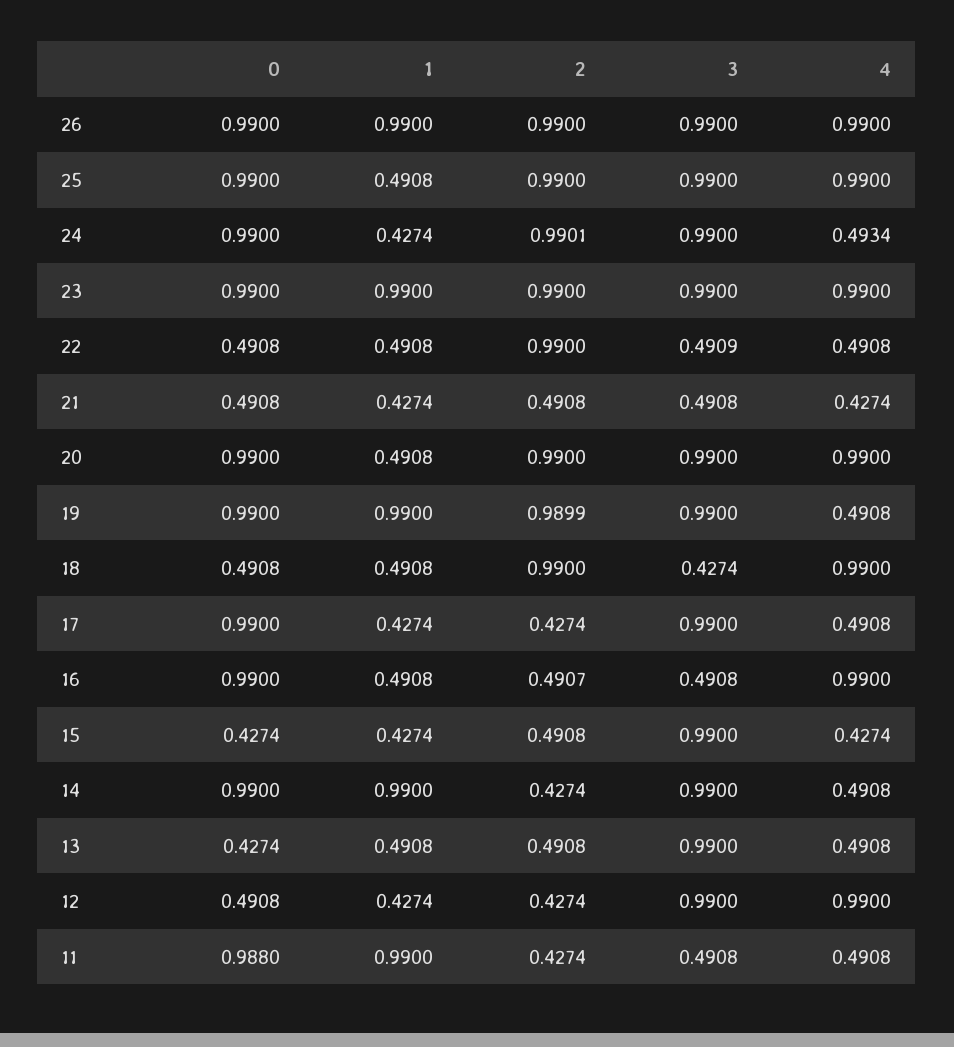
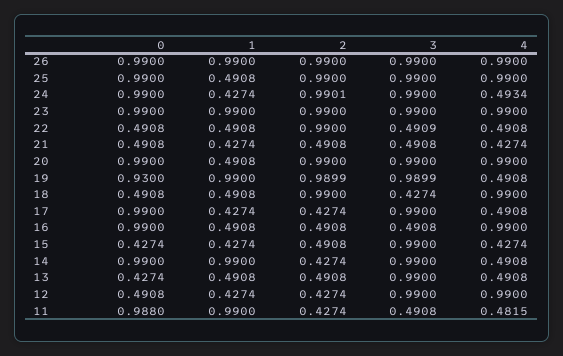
0, 19: 0.99 -> 0.93
3, 19: 0.99 -> 0.9899
2, 16: 0.4907 -> 0.4908
4, 11: 0.4908 -> 0.4815

